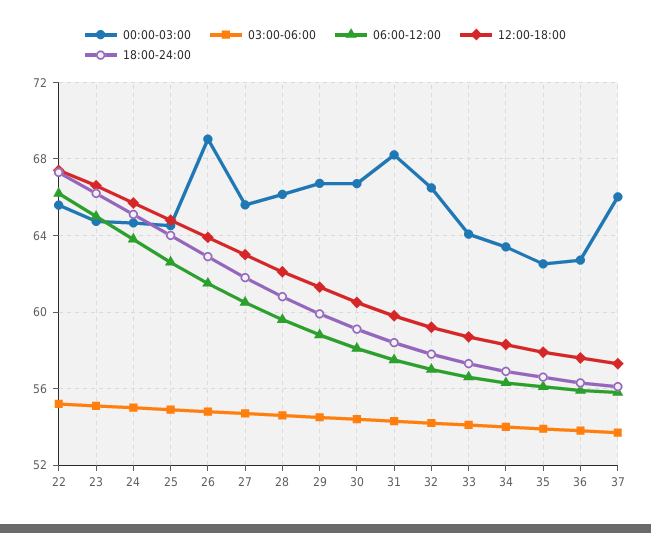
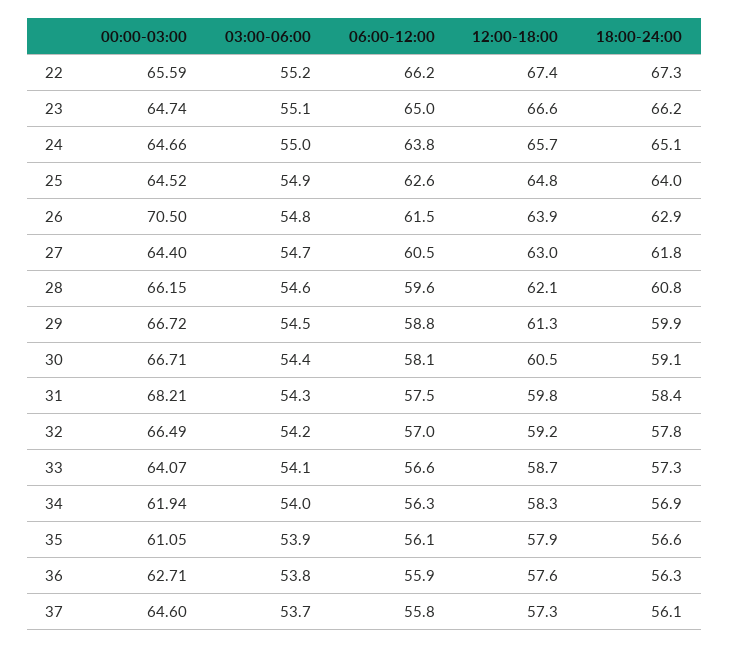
00:00-03:00, 26: 69 -> 70.5
00:00-03:00, 27: 65.5 -> 64.4
00:00-03:00, 34: 63.5 -> 61.94
00:00-03:00, 35: 62.5 -> 61.05
00:00-03:00, 37: 66 -> 64.6

